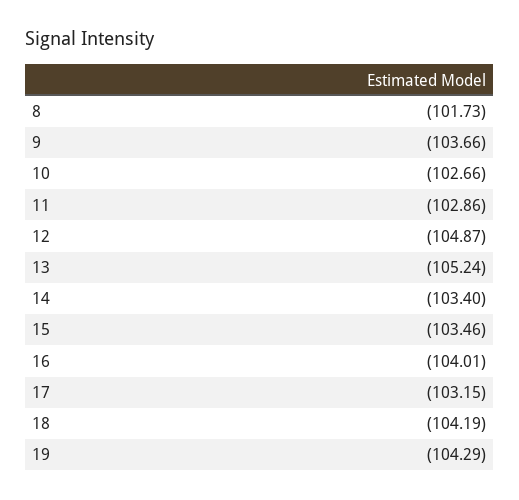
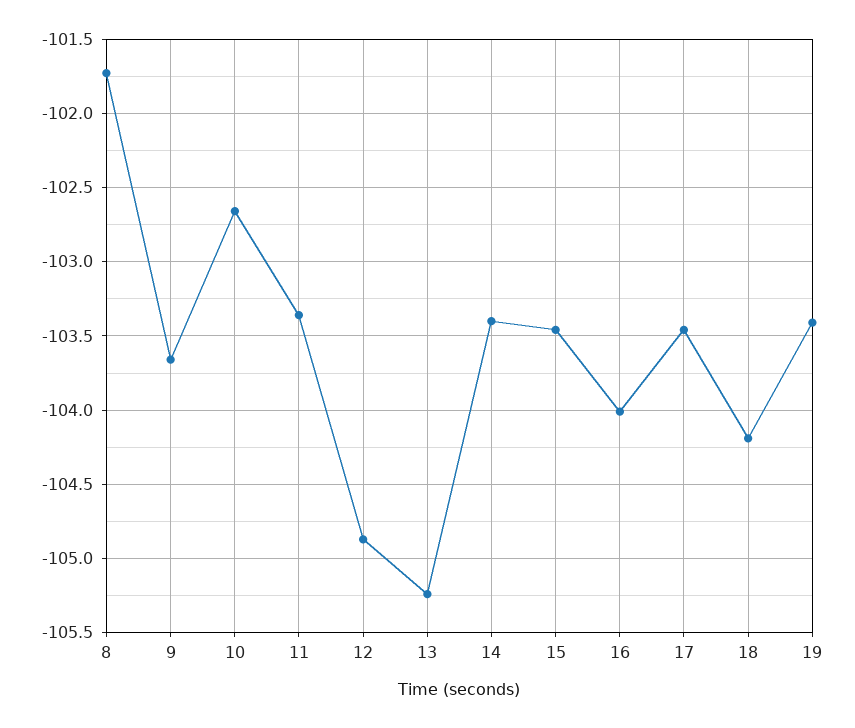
11: -102.86 -> -103.35
17: -103.15 -> -103.45
19: -104.29 -> -103.4

